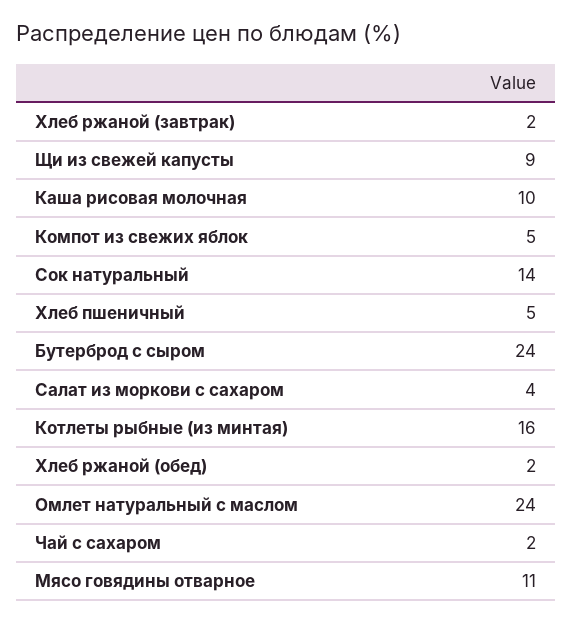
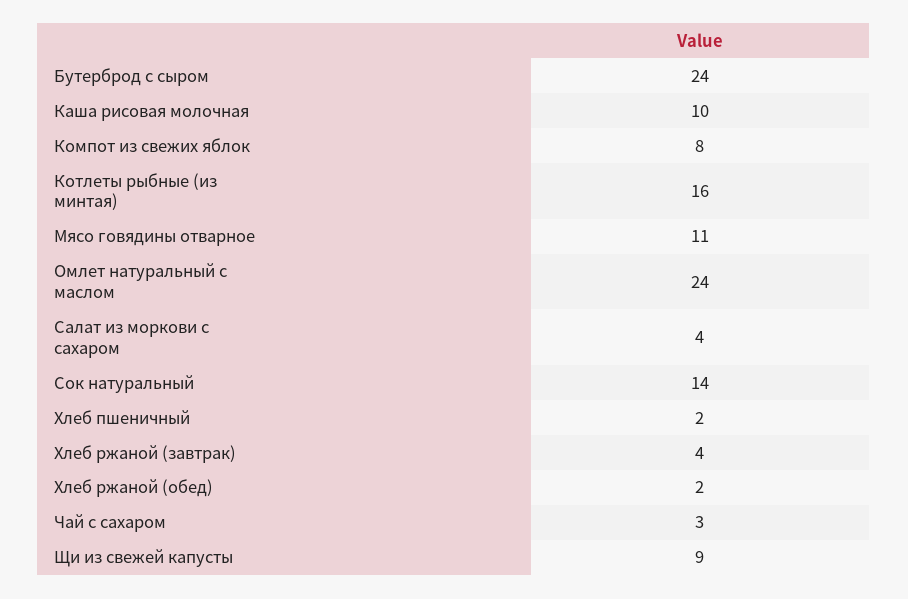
Хлеб ржаной (завтрак): 2 -> 4
Компот из свежих яблок: 5 -> 8
Хлеб пшеничный: 5 -> 2
Чай с сахаром: 2 -> 3

